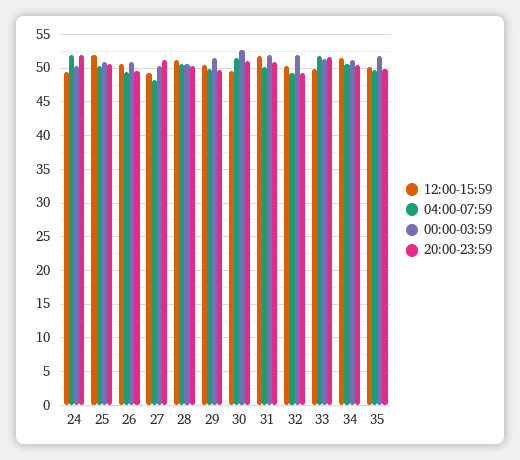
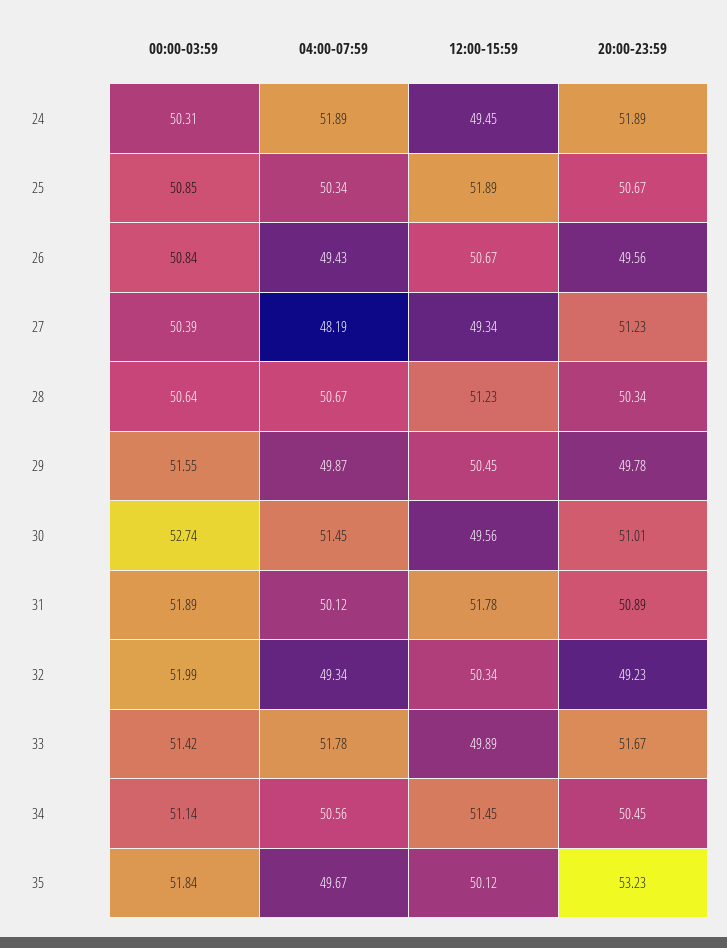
20:00-23:59, 35: 50 -> 53.23

